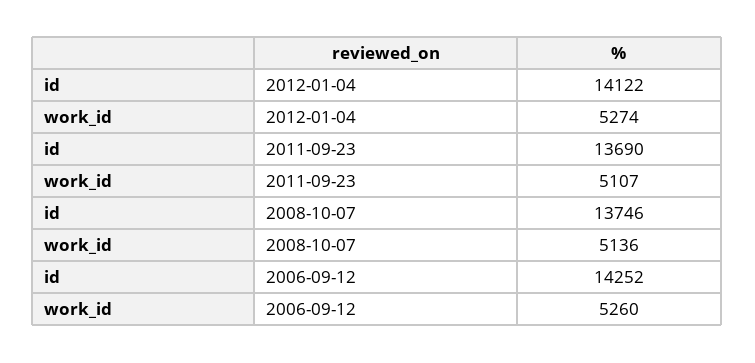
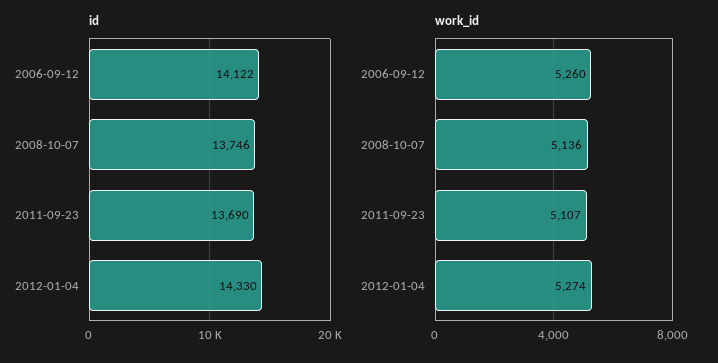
id, 2012-01-04: 14122 -> 14330
id, 2006-09-12: 14252 -> 14122

